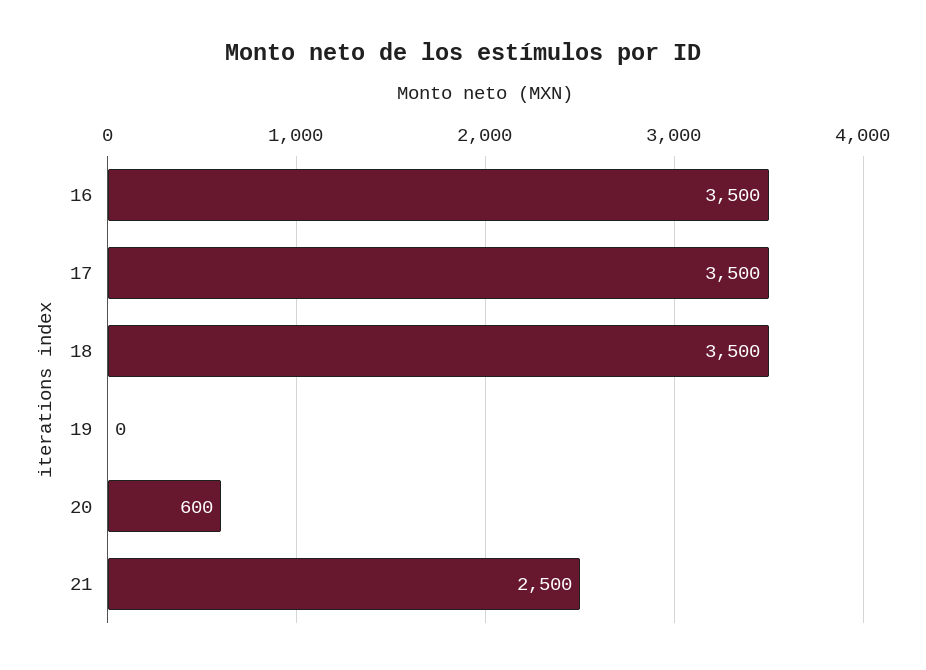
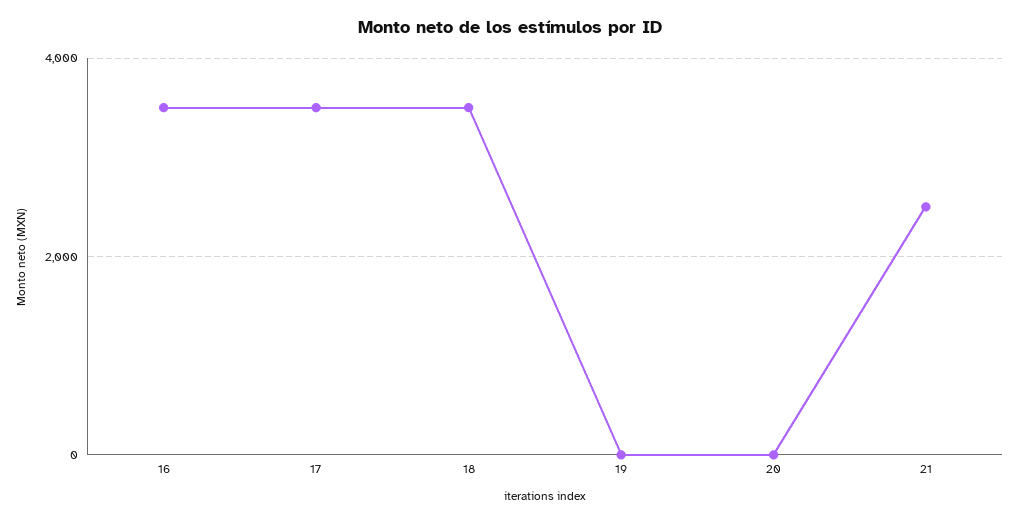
20: 600 -> 0

